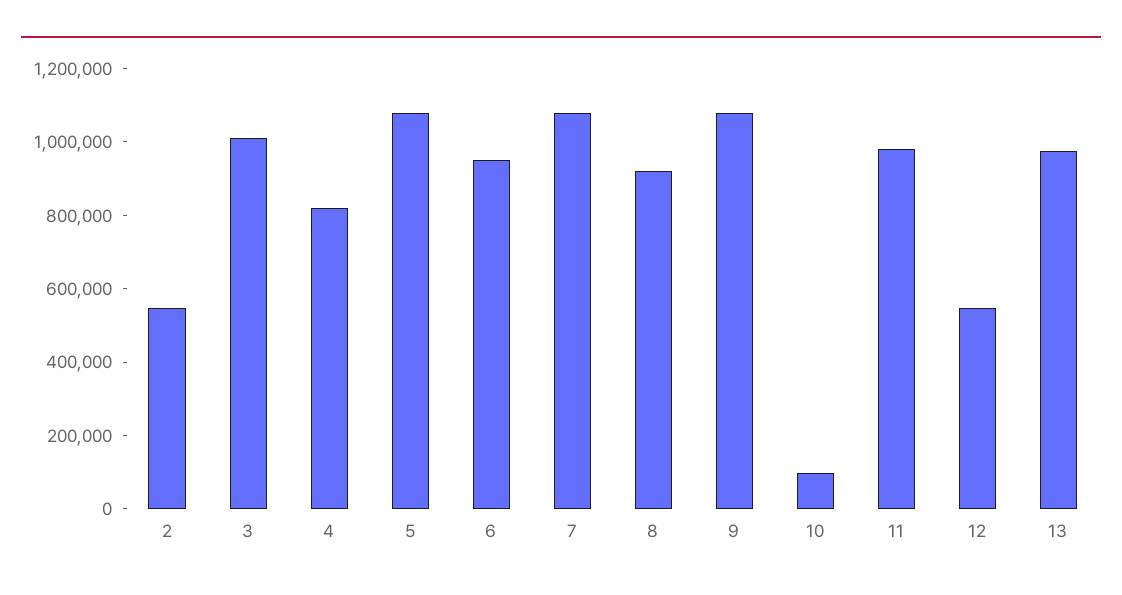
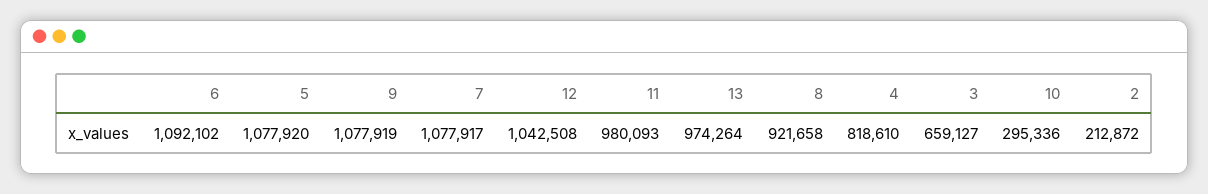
2: 550000 -> 212872
3: 1000000 -> 659127
6: 950000 -> 1092102
10: 100000 -> 295336
12: 550000 -> 1042508

